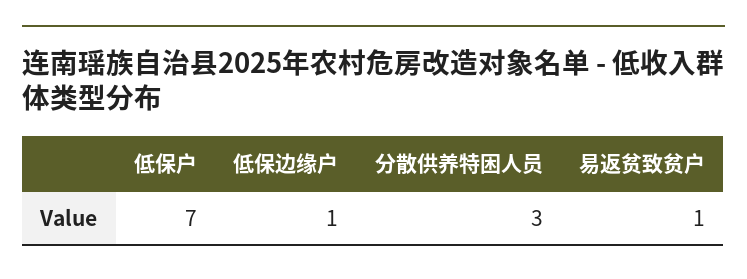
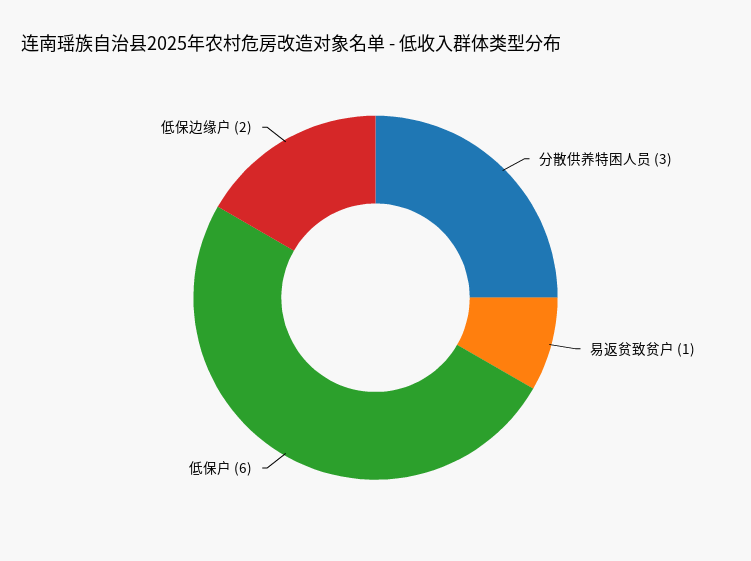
低保户: 7 -> 6
低保边缘户: 1 -> 2

